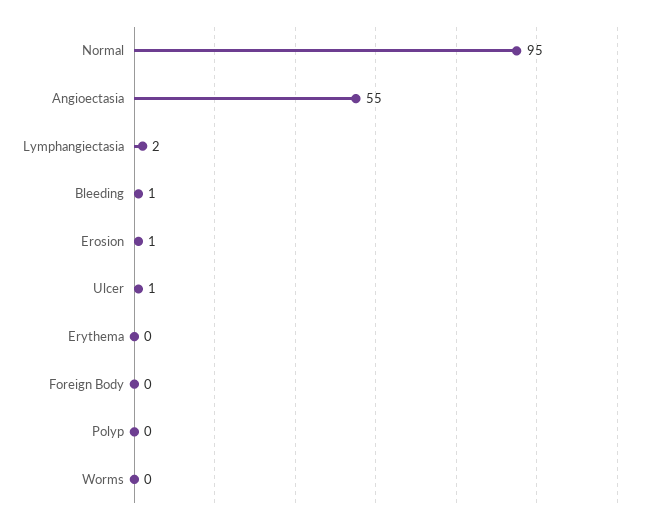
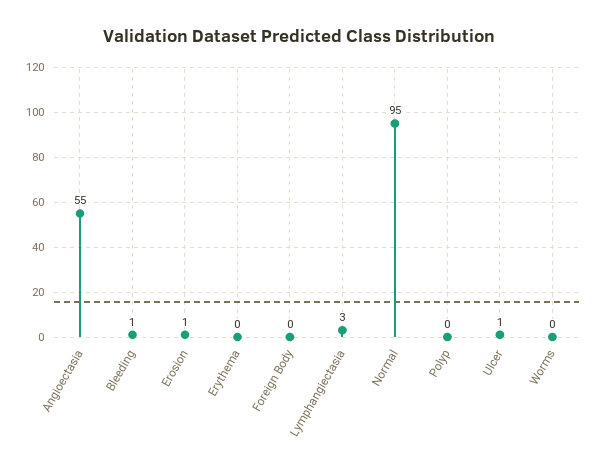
Lymphangiectasia: 2 -> 3

